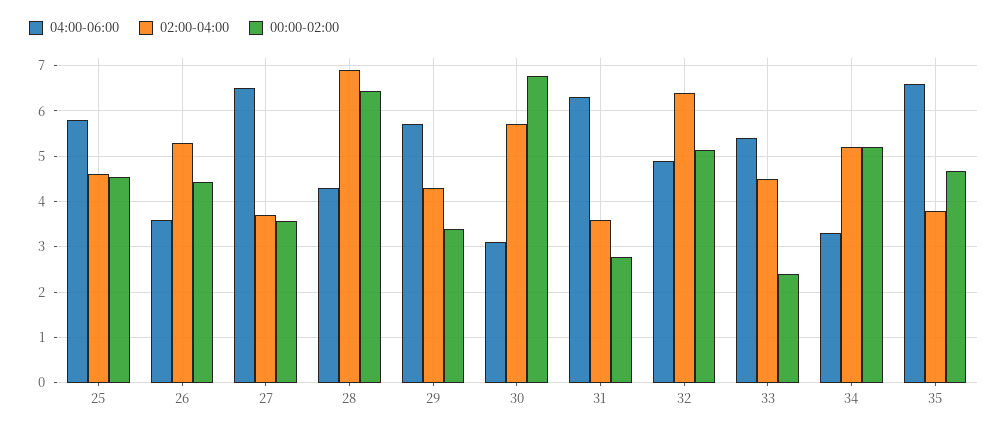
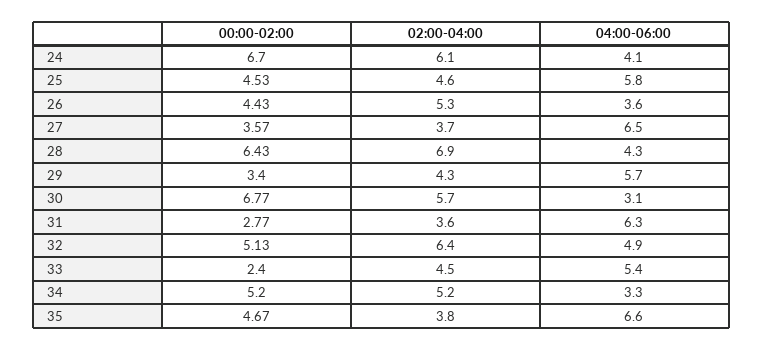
00:00-02:00, 24: none -> 6.7
02:00-04:00, 24: none -> 6.1
04:00-06:00, 24: none -> 4.1

